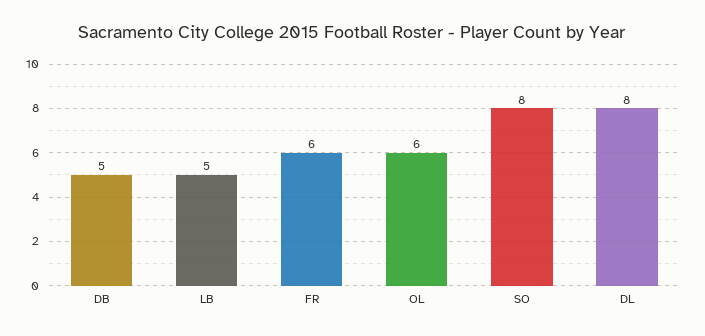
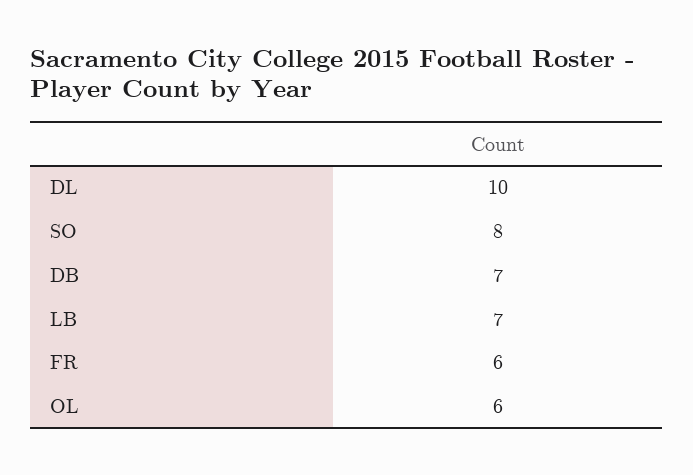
DB: 5 -> 7
LB: 5 -> 7
DL: 8 -> 10

